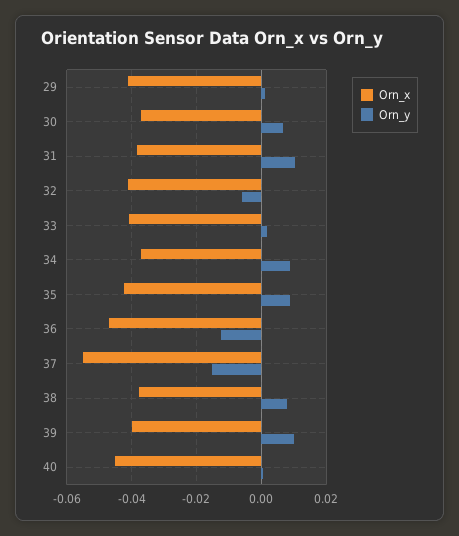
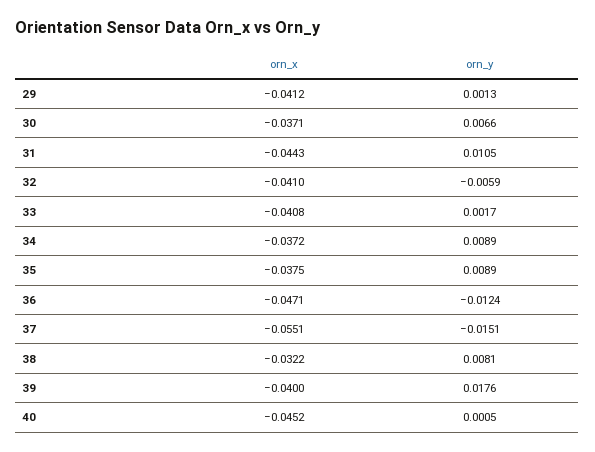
Orn_x, 31: -0.038 -> -0.0443
Orn_x, 35: -0.042 -> -0.0375
Orn_x, 38: -0.038 -> -0.0322
Orn_y, 39: 0.01 -> 0.0176

